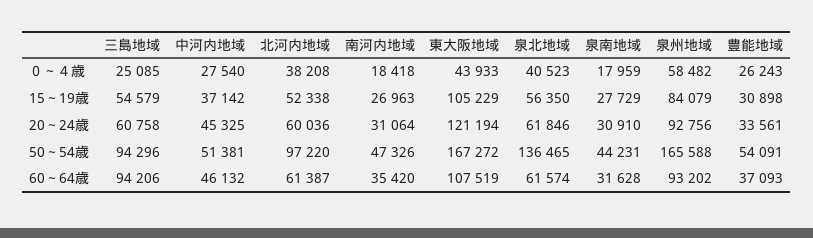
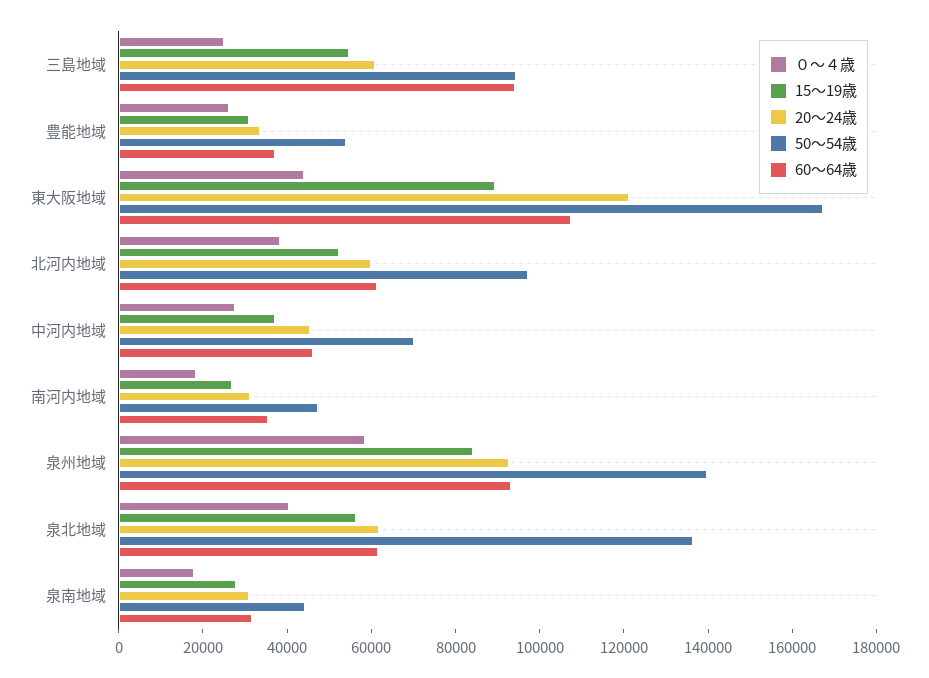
15～19歳, 東大阪地域: 105229 -> 90000
50～54歳, 中河内地域: 51381 -> 70000
50～54歳, 泉州地域: 165588 -> 140000

